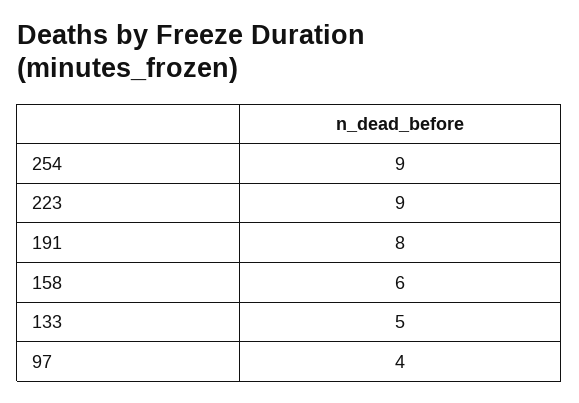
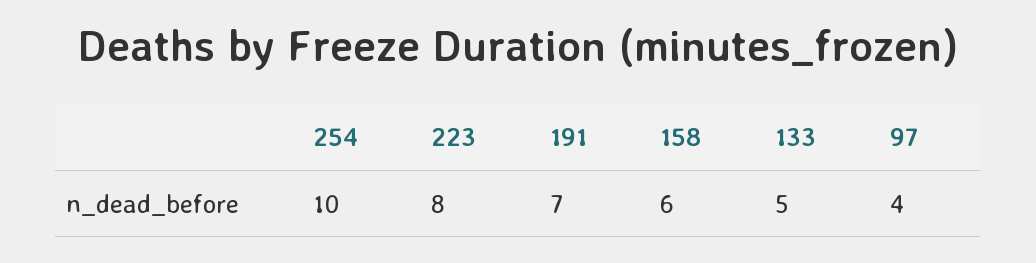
254: 9 -> 10
223: 9 -> 8
191: 8 -> 7

